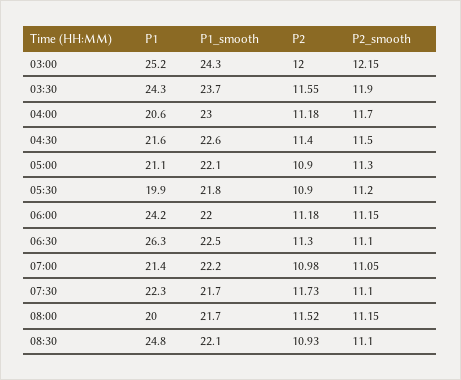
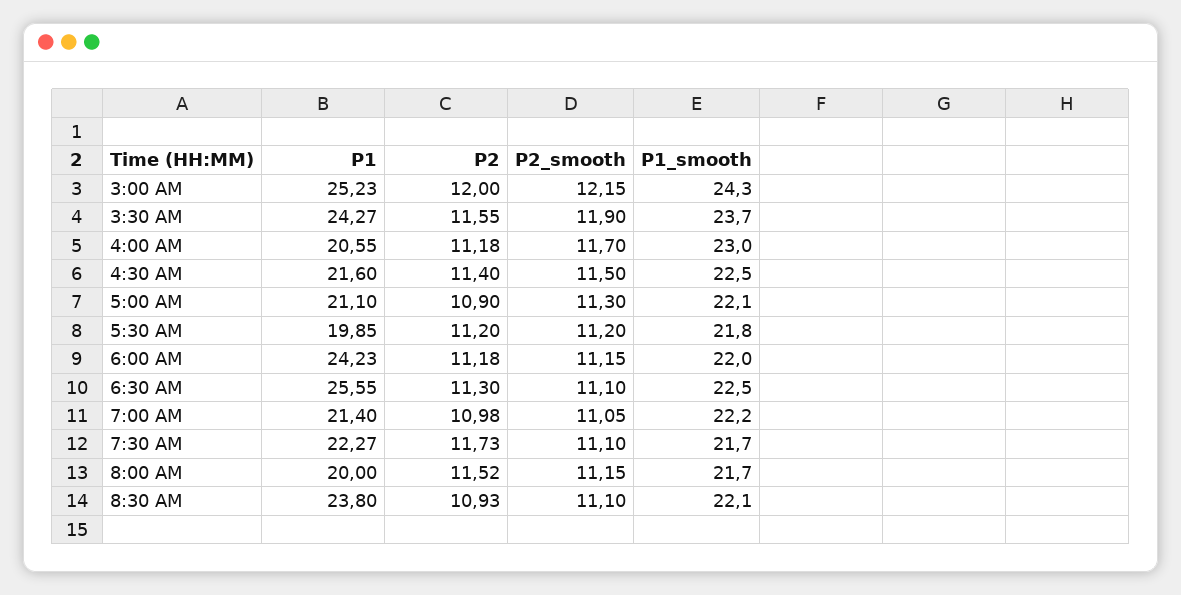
P1_smooth, 04:30: 22.6 -> 22.5
P2, 05:30: 10.9 -> 11.2
P1, 06:30: 26.3 -> 25.55
P1, 08:30: 24.8 -> 23.8

